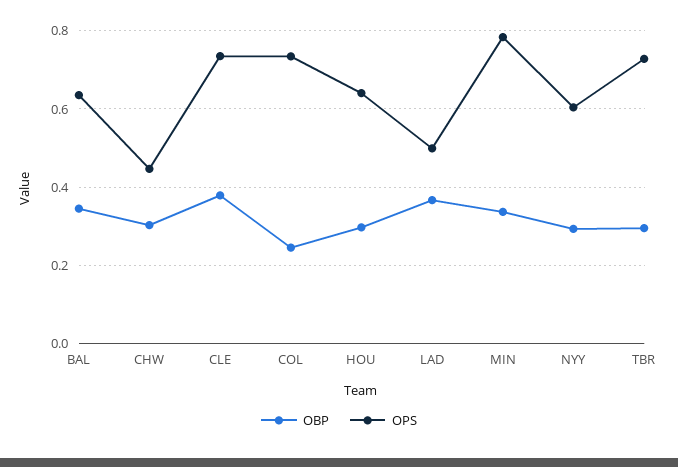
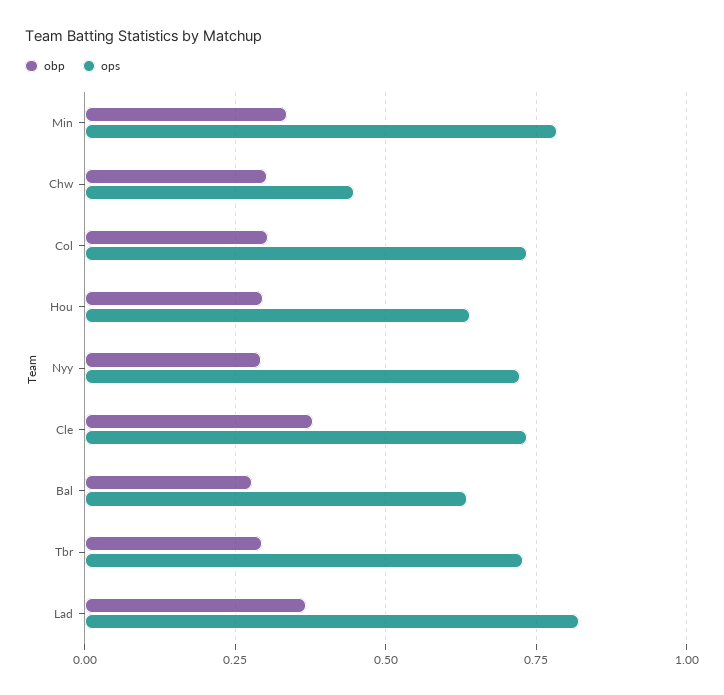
OBP, BAL: 0.34 -> 0.275
OBP, COL: 0.24 -> 0.3
OPS, LAD: 0.5 -> 0.825
OPS, NYY: 0.6 -> 0.725

